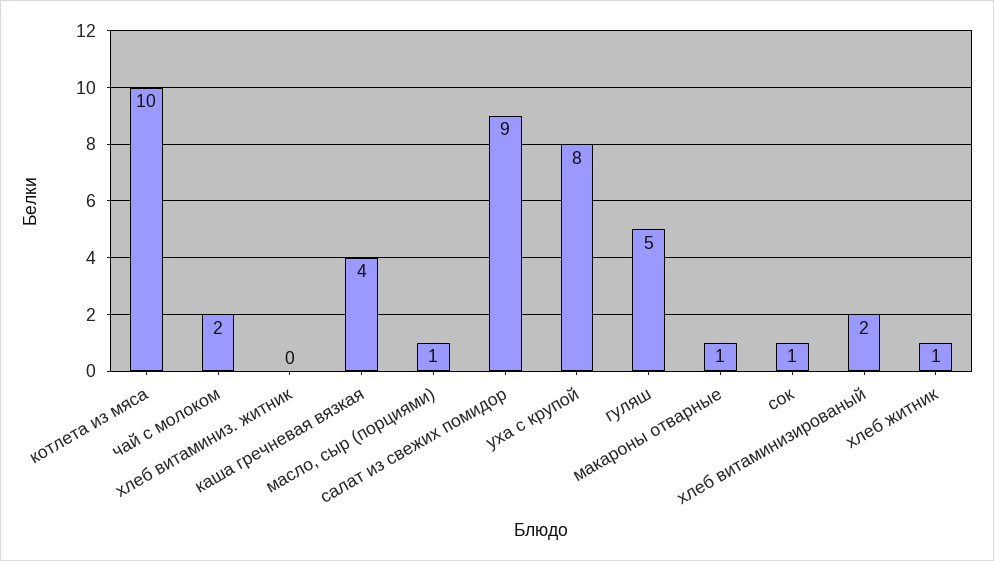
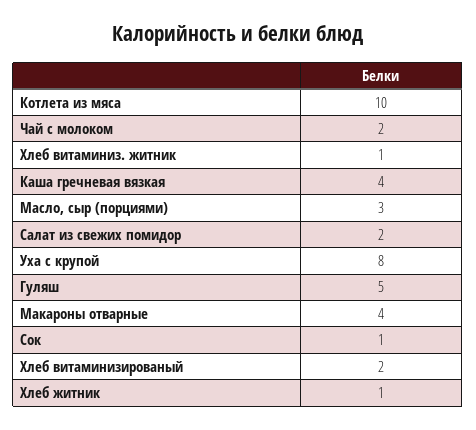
хлеб витаминиз. житник: 0 -> 1
масло, сыр (порциями): 1 -> 3
салат из свежих помидор: 9 -> 2
макароны отварные: 1 -> 4

